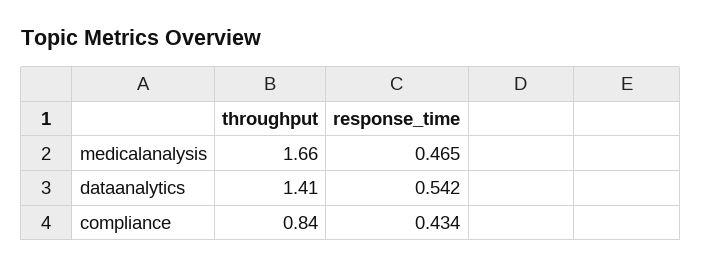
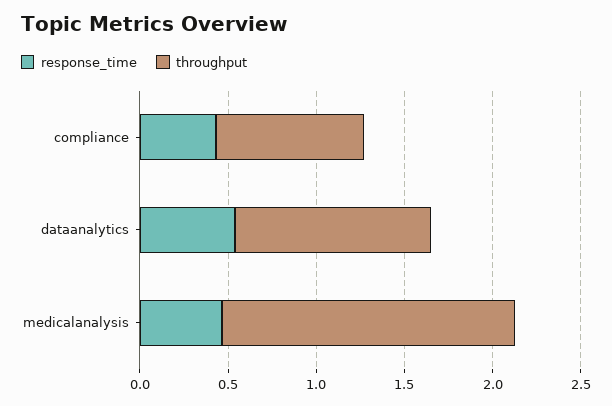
throughput, dataanalytics: 1.41 -> 1.1

